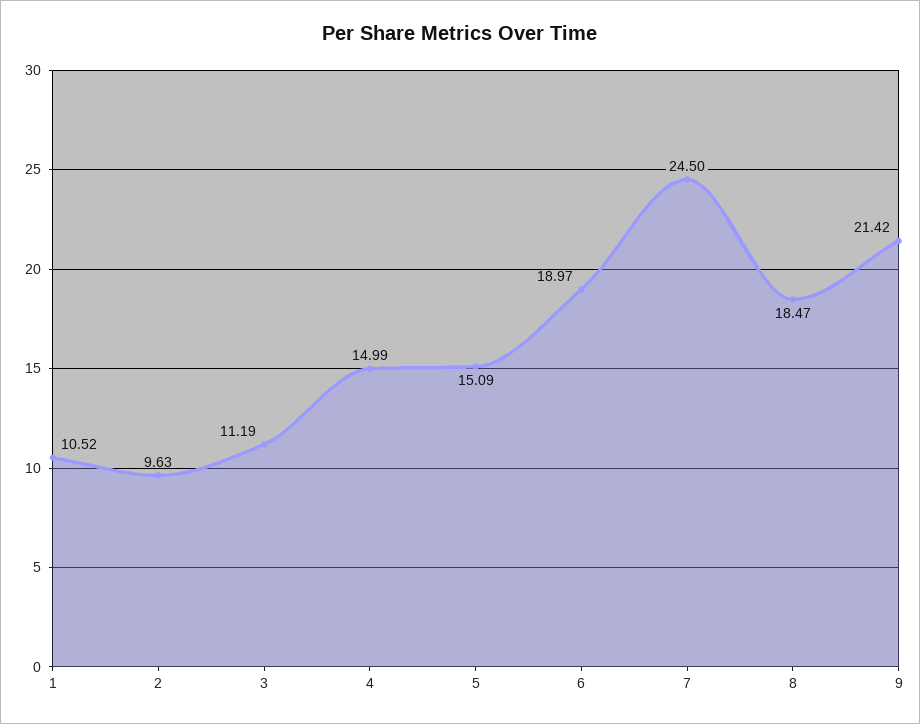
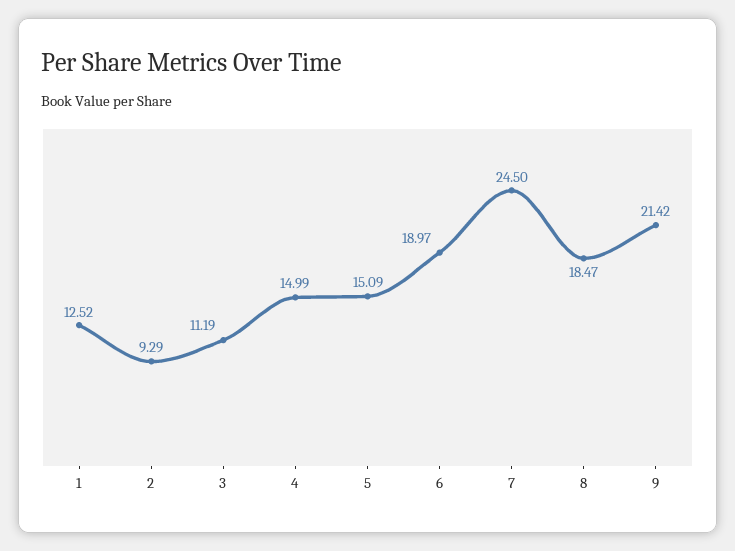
1: 10.52 -> 12.52
2: 9.63 -> 9.29

